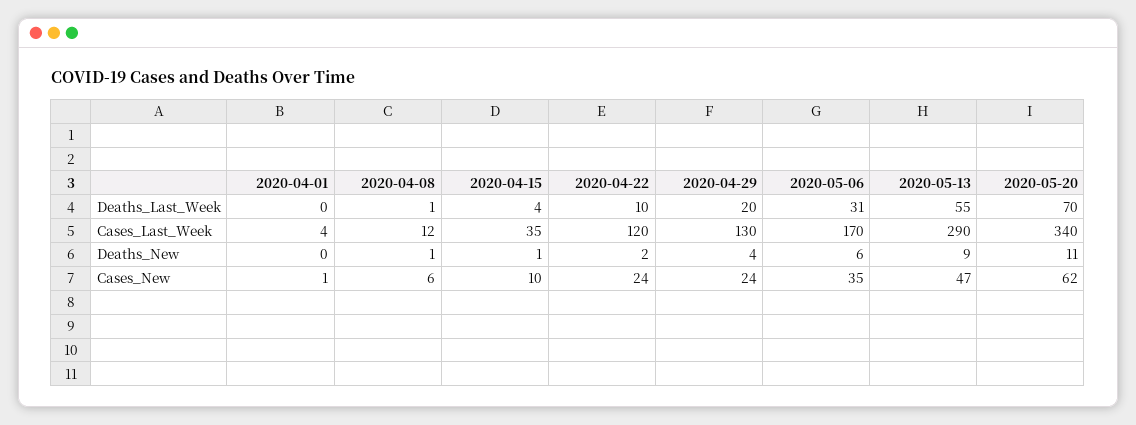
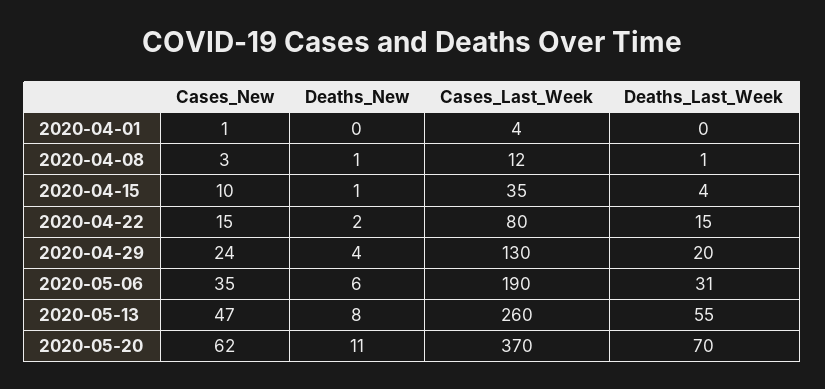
2020-04-22, Deaths_Last_Week: 10 -> 15
2020-04-22, Cases_Last_Week: 120 -> 80
2020-05-06, Cases_Last_Week: 170 -> 190
2020-05-13, Cases_Last_Week: 290 -> 260
2020-05-20, Cases_Last_Week: 340 -> 370
2020-05-13, Deaths_New: 9 -> 8
2020-04-08, Cases_New: 6 -> 3
2020-04-22, Cases_New: 24 -> 15

